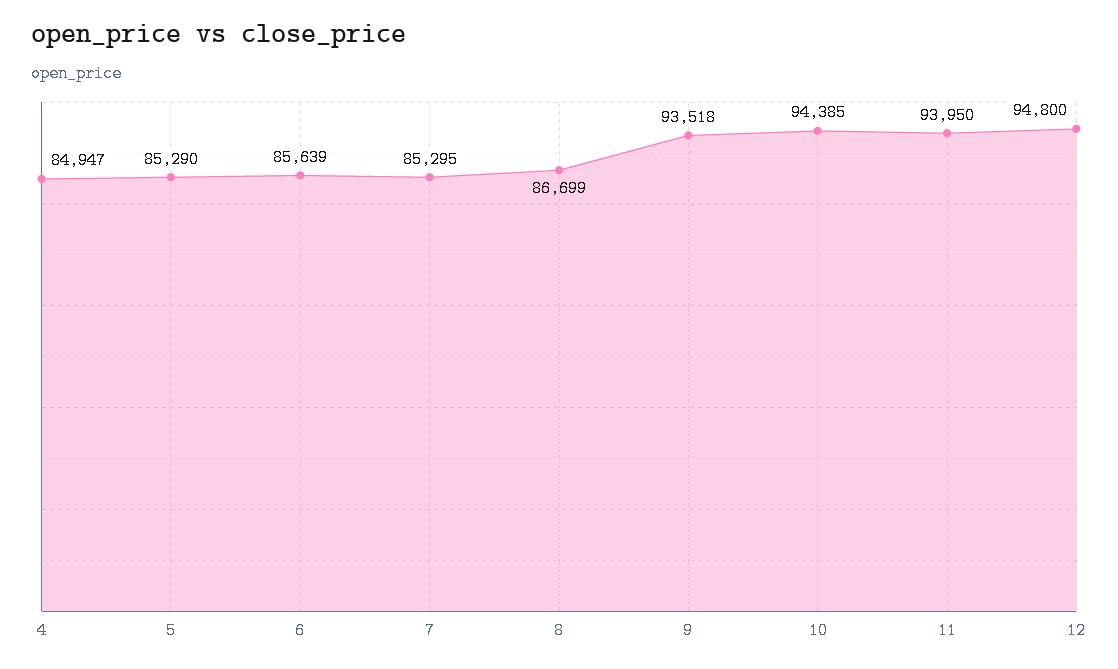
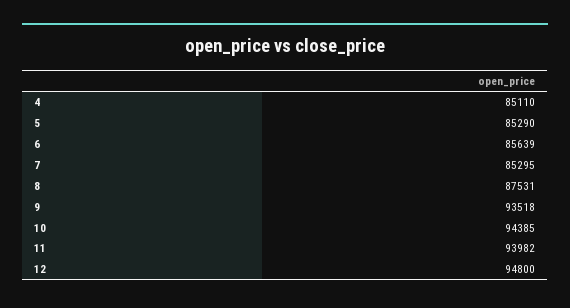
4: 84947 -> 85110
8: 86699 -> 87531
11: 93950 -> 93982

